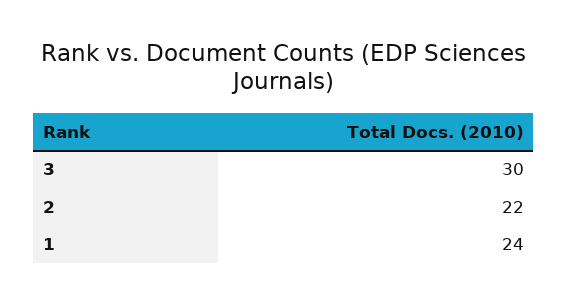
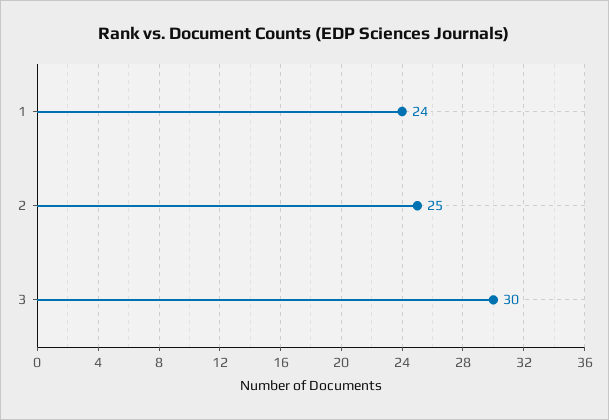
2: 22 -> 25

